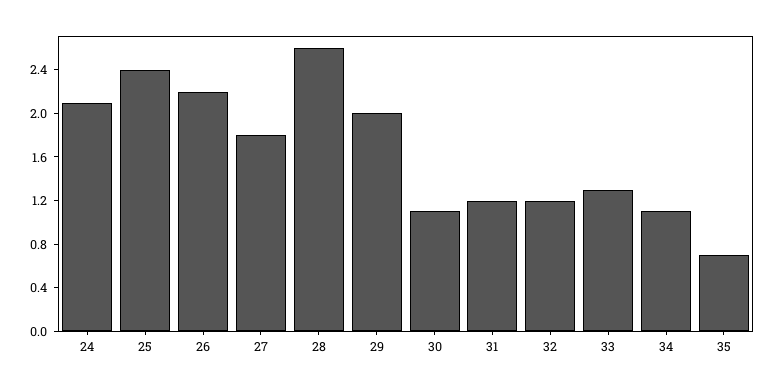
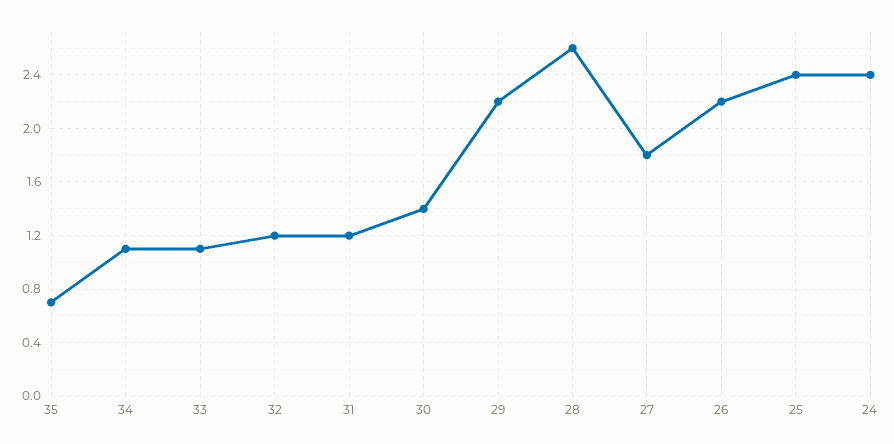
24: 2.1 -> 2.4
29: 2 -> 2.2
30: 1.1 -> 1.4
33: 1.3 -> 1.1

